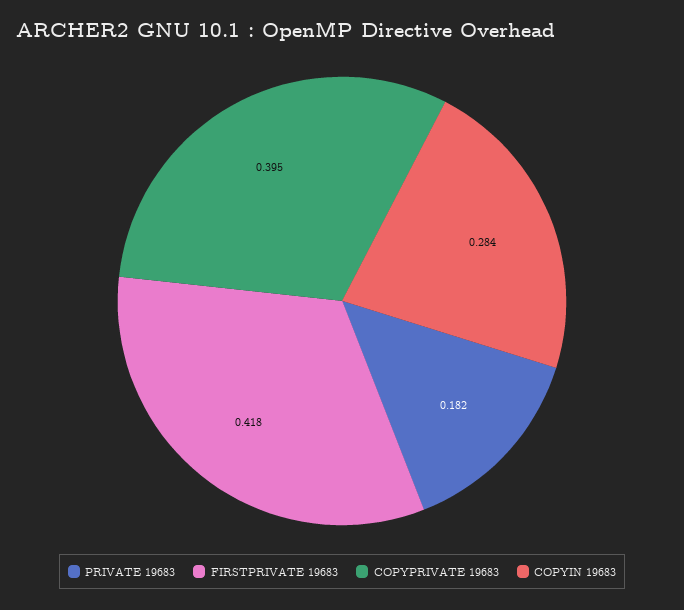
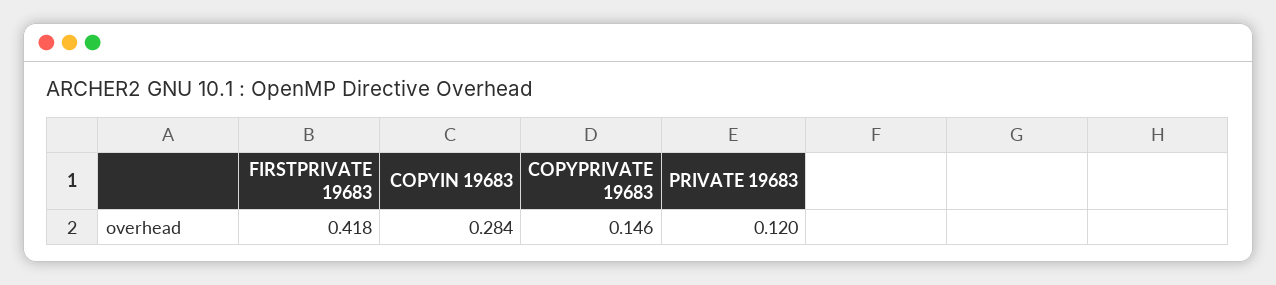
PRIVATE 19683: 0.182 -> 0.12
COPYPRIVATE 19683: 0.395 -> 0.146

